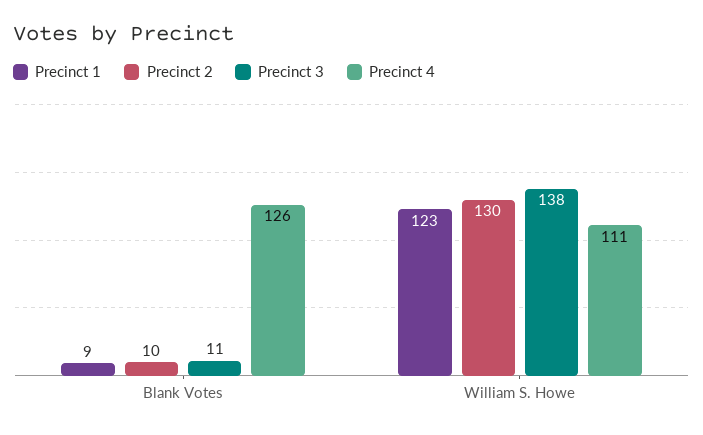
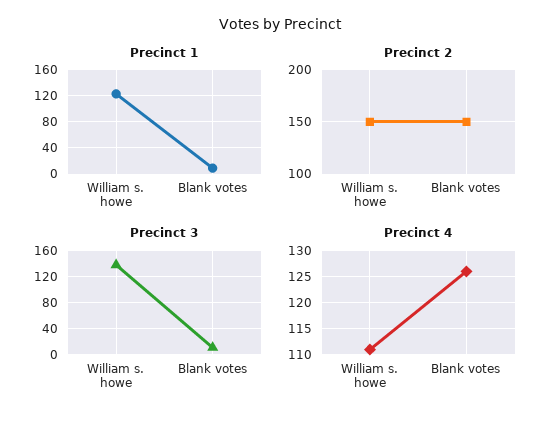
Precinct 2, Blank Votes: 10 -> 150
Precinct 2, William S. Howe: 130 -> 150

